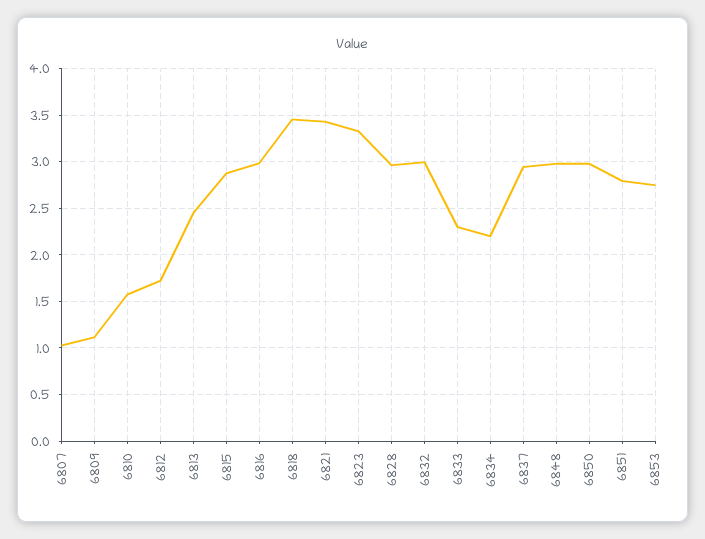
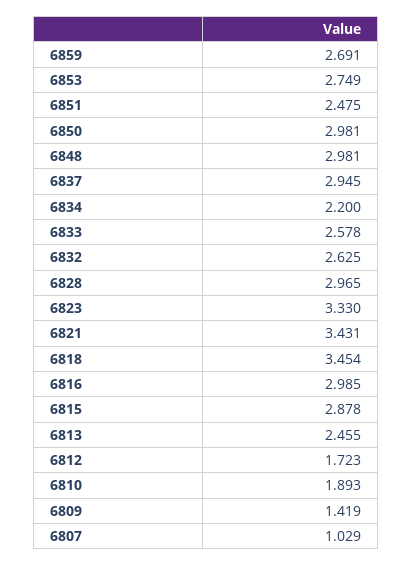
6809: 1.1 -> 1.419
6810: 1.6 -> 1.893
6832: 3 -> 2.625
6833: 2.3 -> 2.578
6851: 2.8 -> 2.475
6859: none -> 2.691

